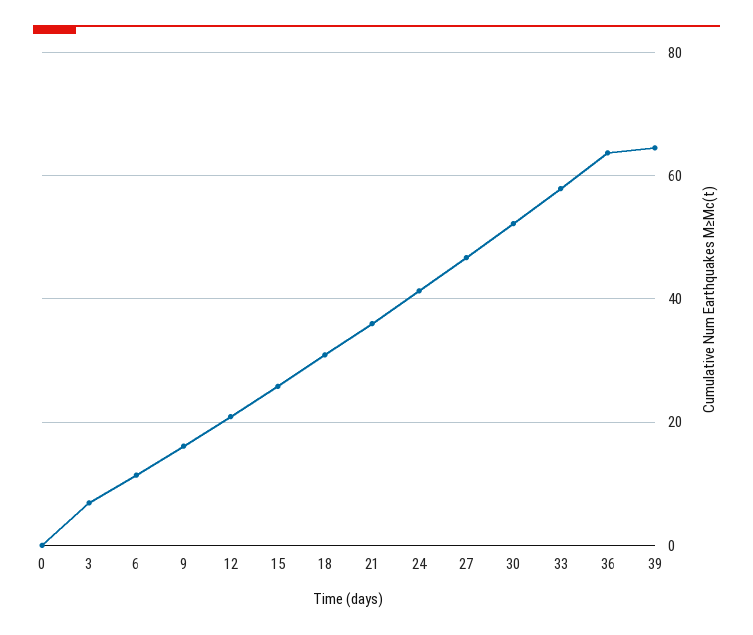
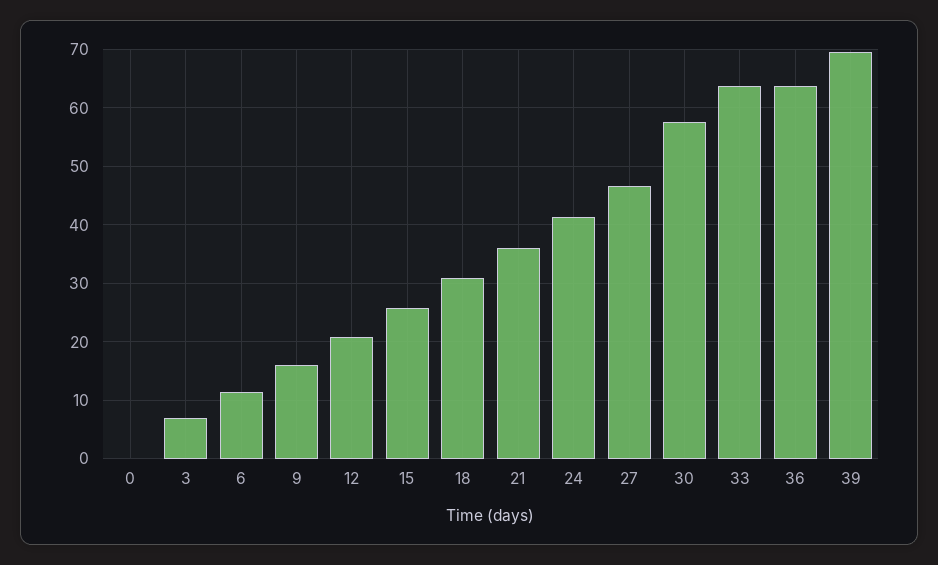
30: 52 -> 58
33: 58 -> 64
39: 64 -> 70

